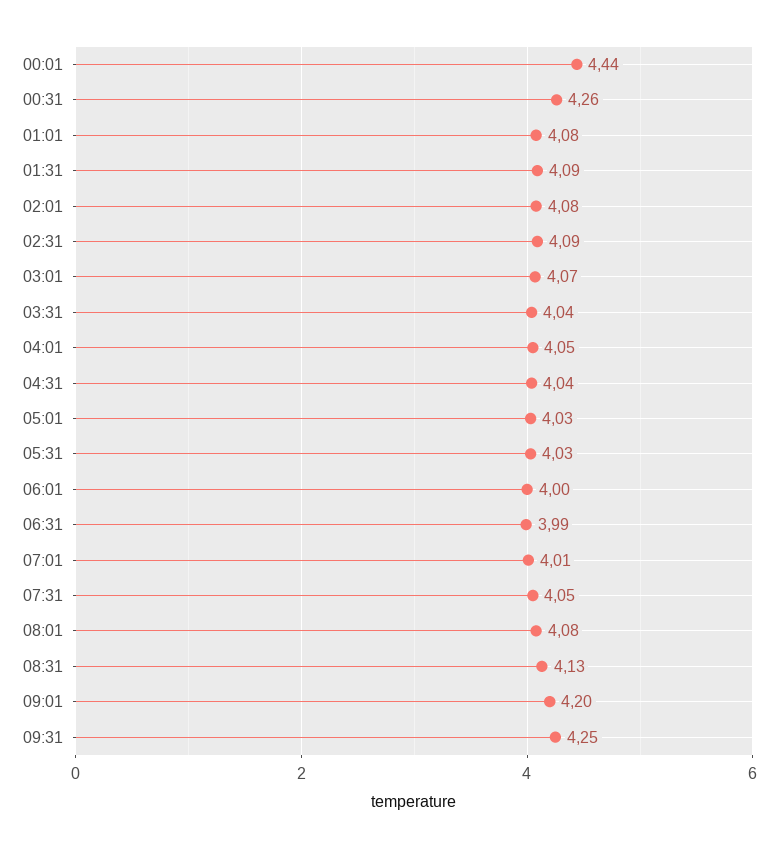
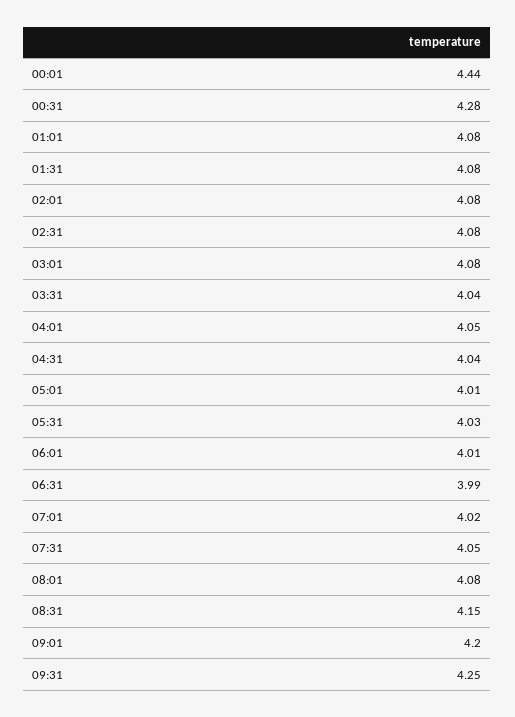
00:31: 4.26 -> 4.28
01:31: 4.09 -> 4.08
02:31: 4.09 -> 4.08
03:01: 4.07 -> 4.08
05:01: 4.03 -> 4.01
06:01: 4 -> 4.01
07:01: 4.01 -> 4.02
08:31: 4.13 -> 4.15

